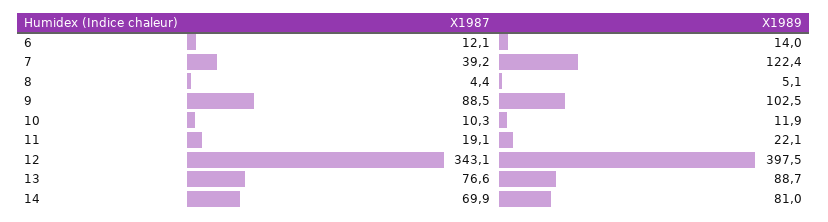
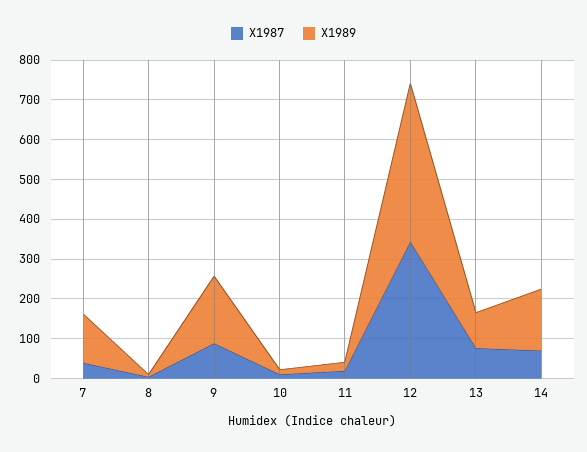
X1987, 6: 12.1 -> none
X1989, 6: 14 -> none
X1989, 9: 102.5 -> 175
X1989, 14: 81 -> 150

